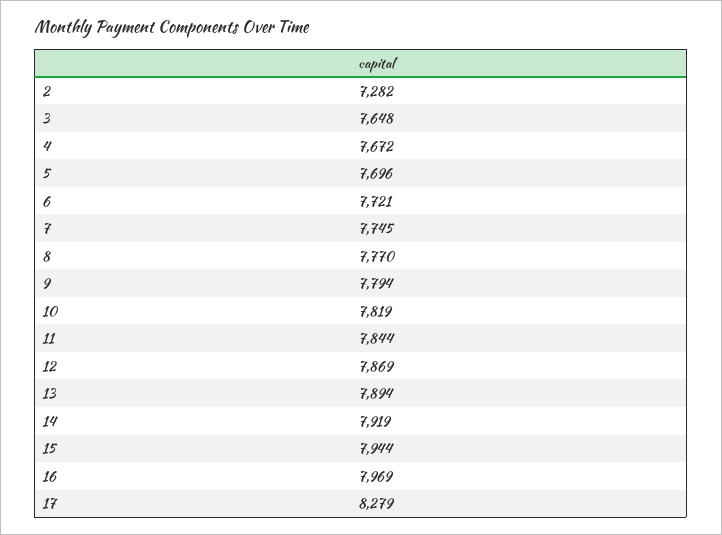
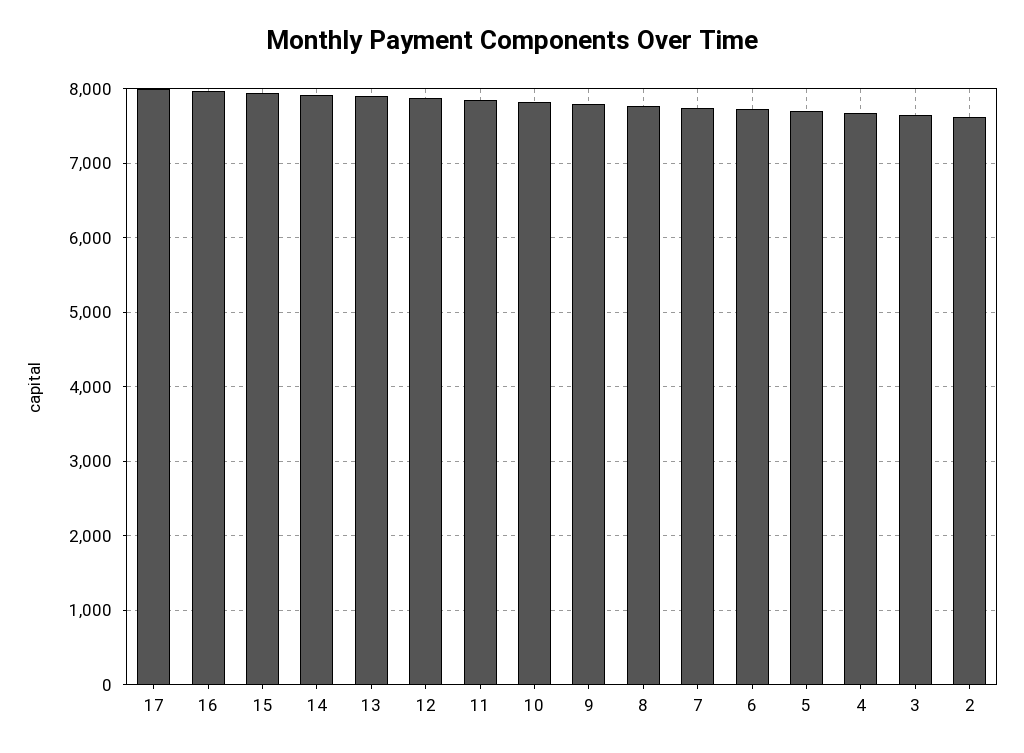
2: 7282 -> 7600
17: 8279 -> 8000

